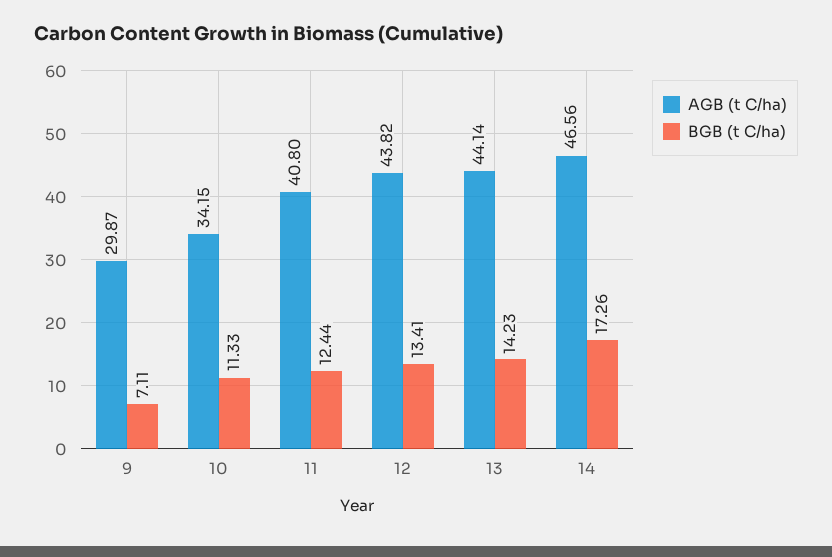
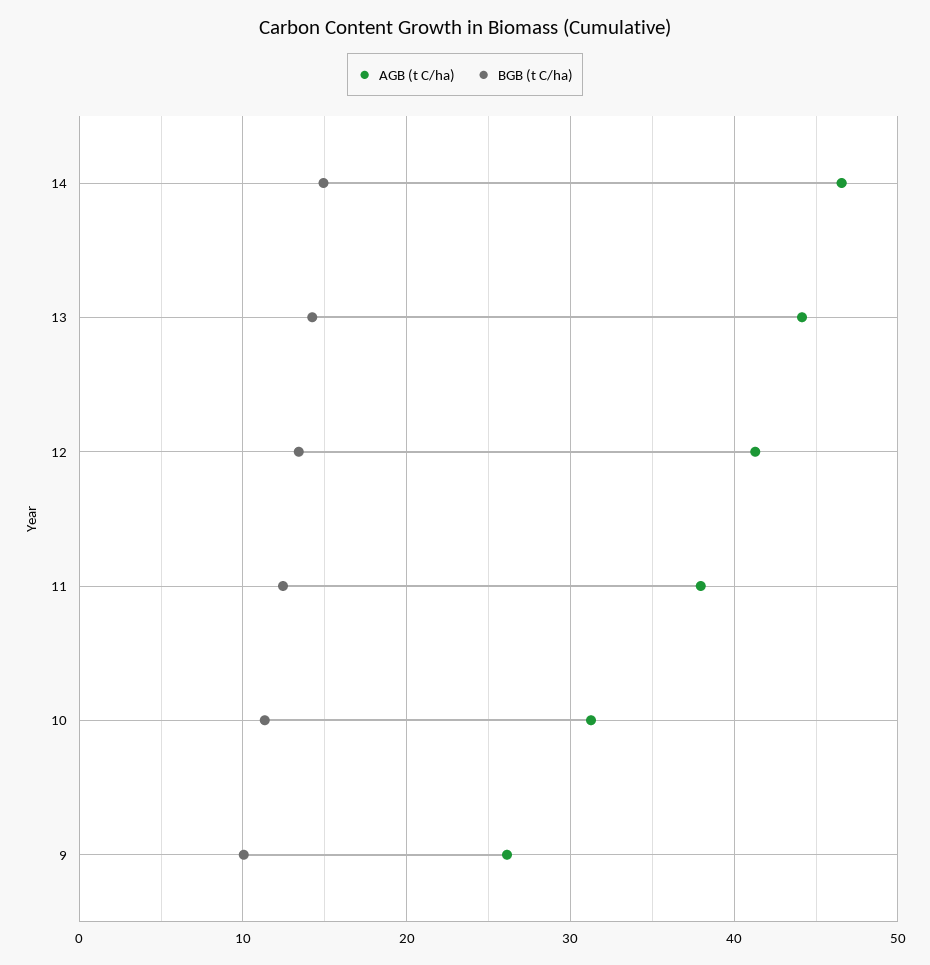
AGB (t C/ha), 9: 29.87 -> 26
BGB (t C/ha), 9: 7.11 -> 10
AGB (t C/ha), 10: 34.15 -> 31
AGB (t C/ha), 11: 40.8 -> 38
AGB (t C/ha), 12: 43.82 -> 41
BGB (t C/ha), 14: 17.26 -> 15

